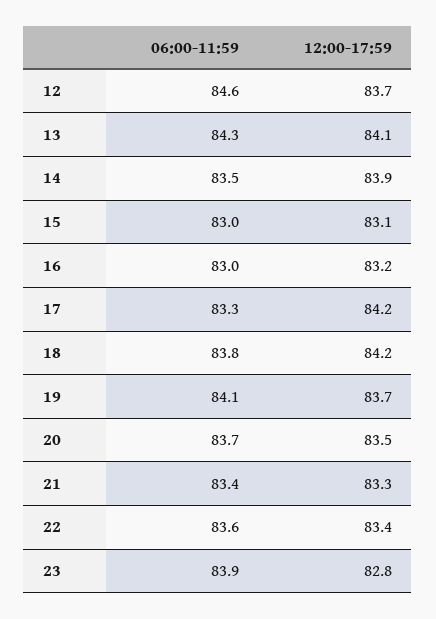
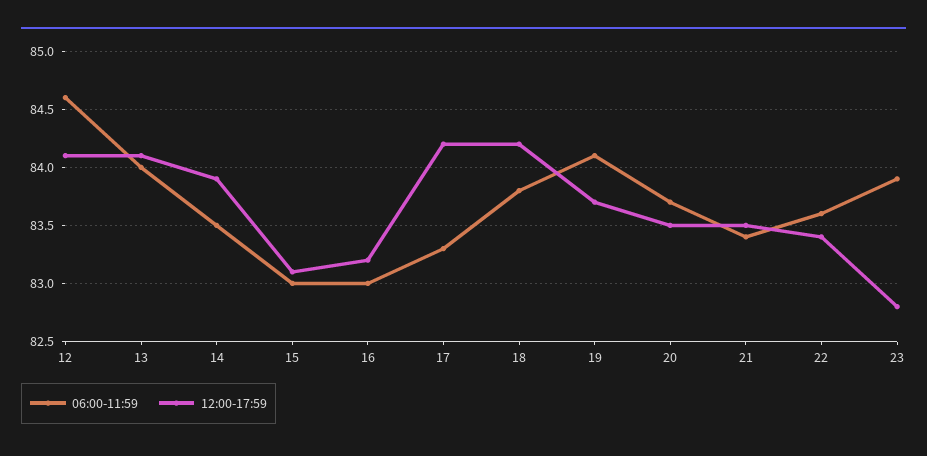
12:00-17:59, 12: 83.7 -> 84.1
06:00-11:59, 13: 84.3 -> 84
12:00-17:59, 21: 83.3 -> 83.5

